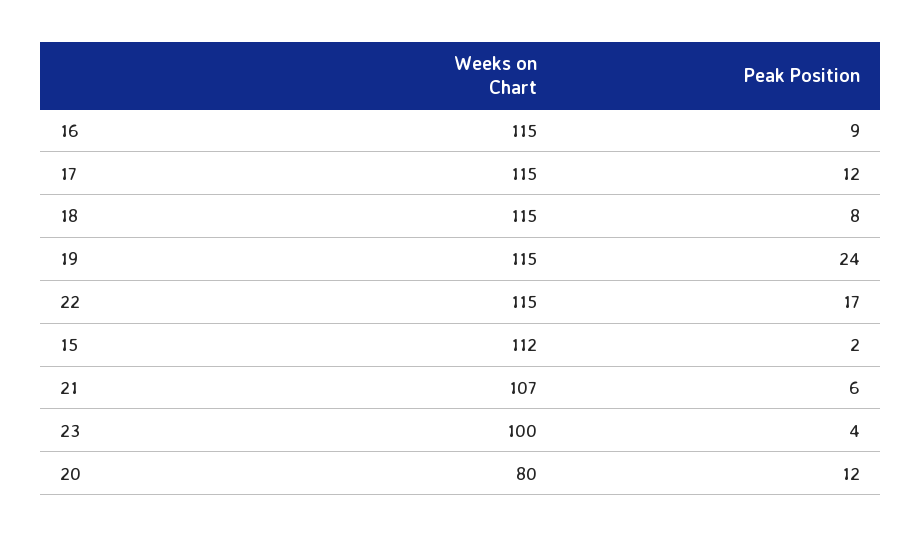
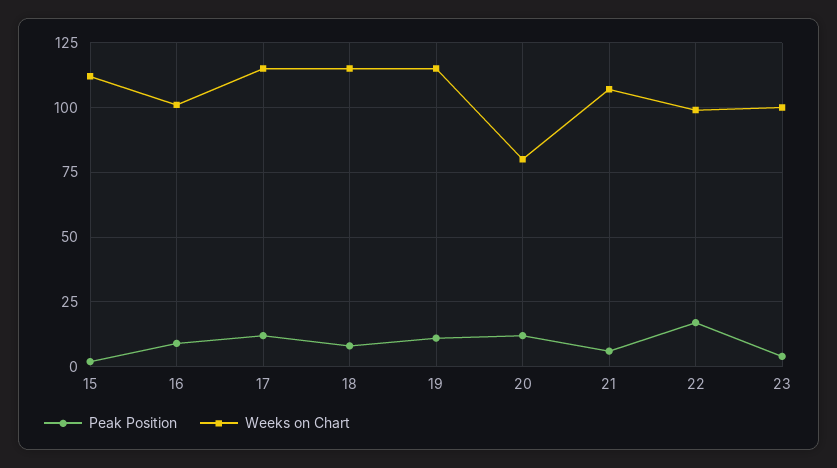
Weeks on Chart, 16: 115 -> 100
Peak Position, 19: 24 -> 10
Weeks on Chart, 22: 115 -> 100

